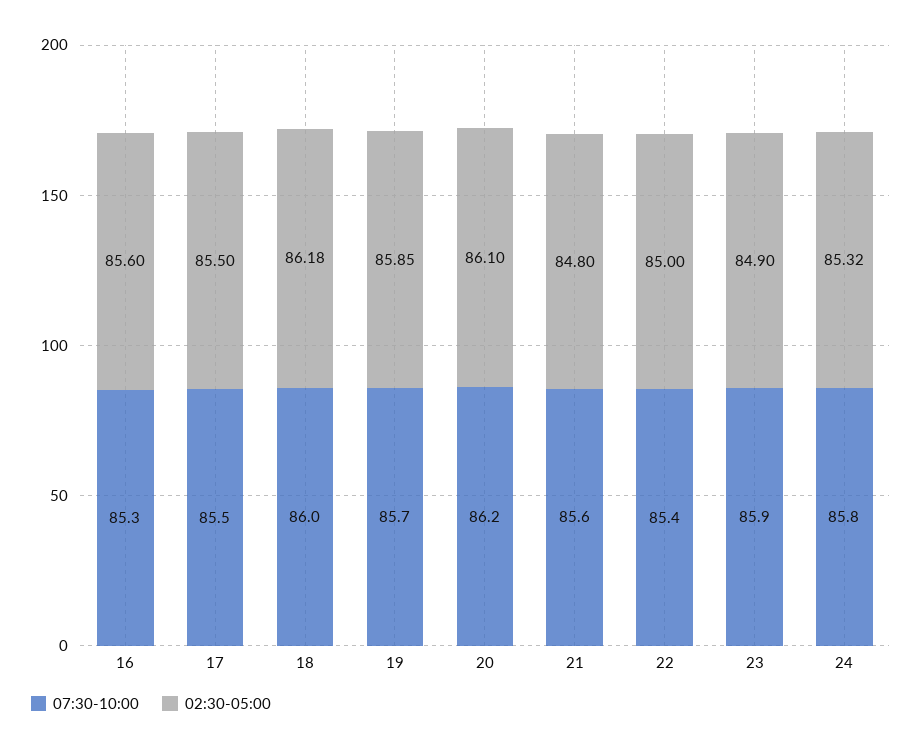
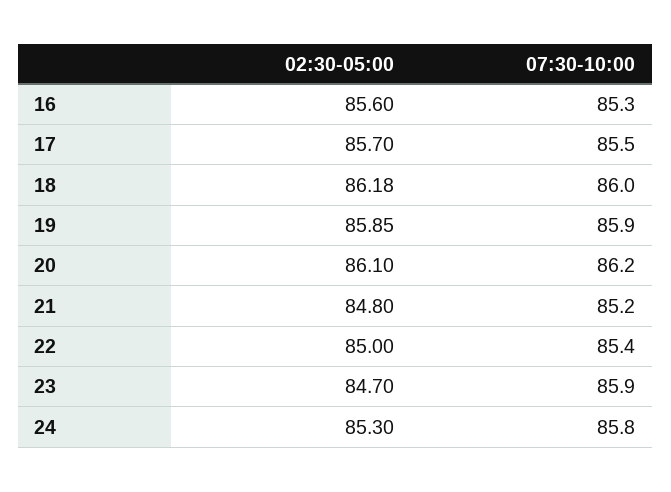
02:30-05:00, 17: 85.5 -> 85.7
07:30-10:00, 19: 85.7 -> 85.9
07:30-10:00, 21: 85.6 -> 85.2
02:30-05:00, 23: 84.9 -> 84.7
02:30-05:00, 24: 85.32 -> 85.3

